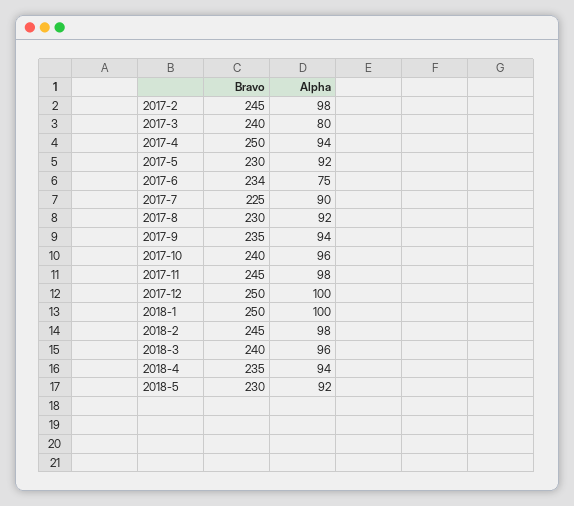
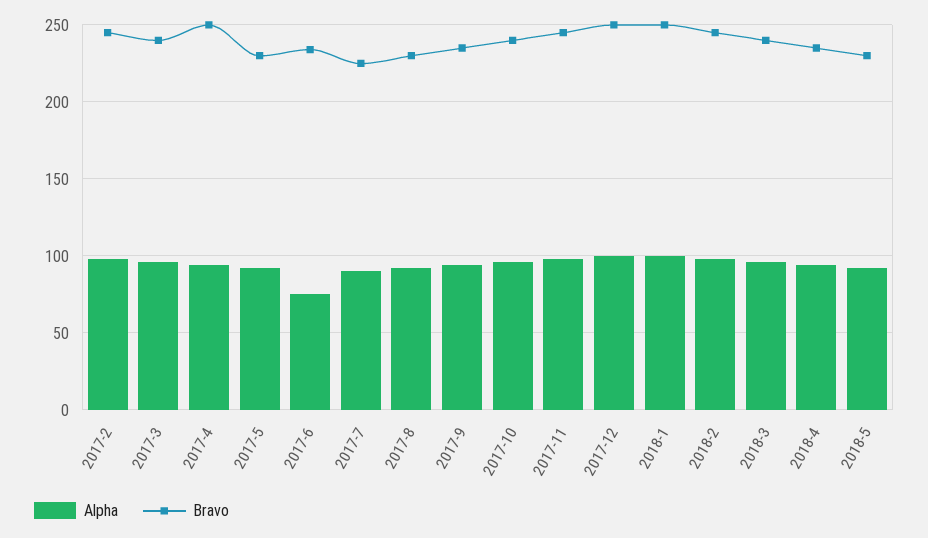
Alpha, 2017-3: 80 -> 95

